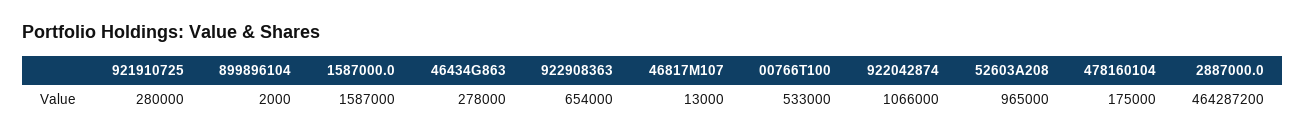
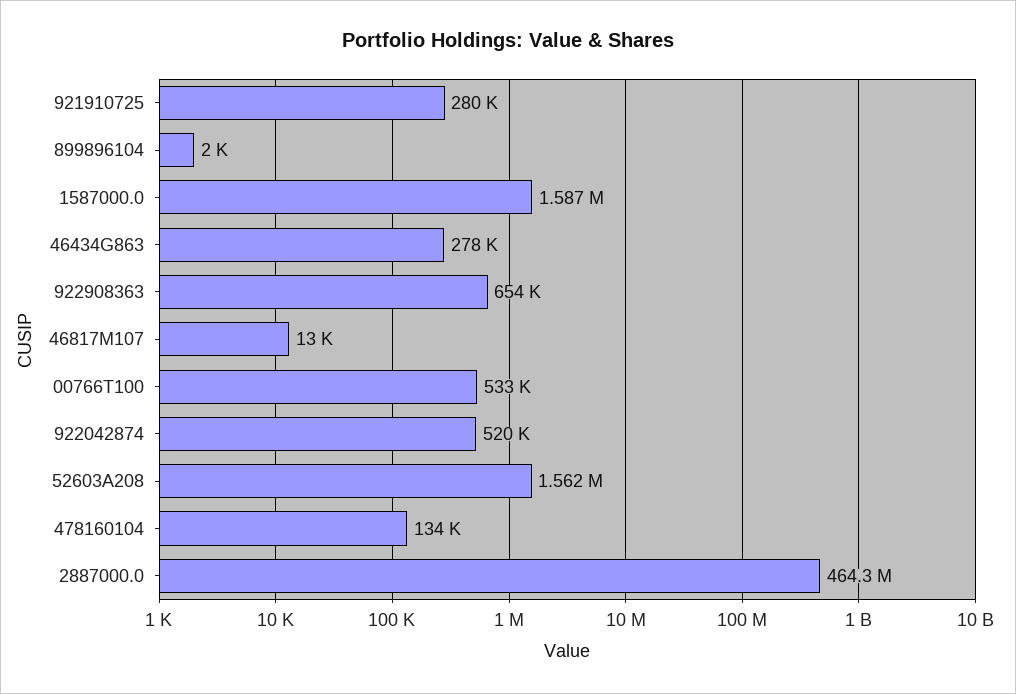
922042874: 1066000 -> 520000
52603A208: 965000 -> 1562000
478160104: 175000 -> 134000

